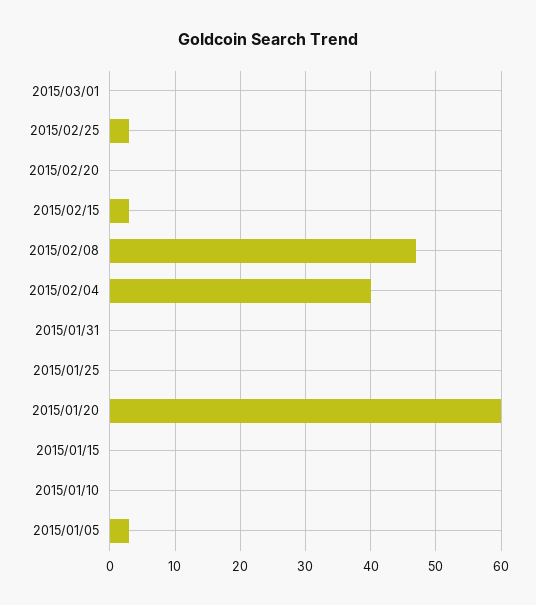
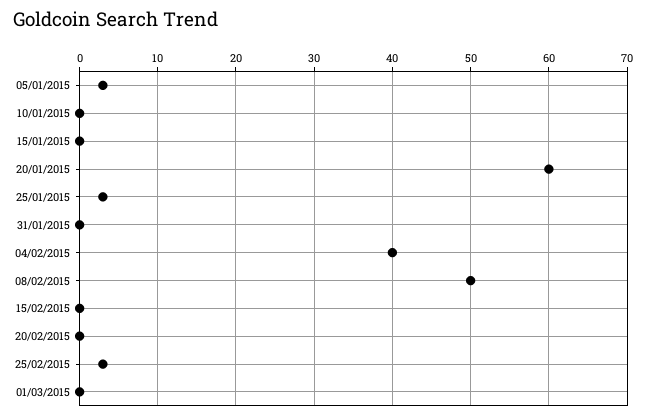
2015/02/15: 3 -> 0
2015/02/08: 47 -> 50
2015/01/25: 0 -> 3

